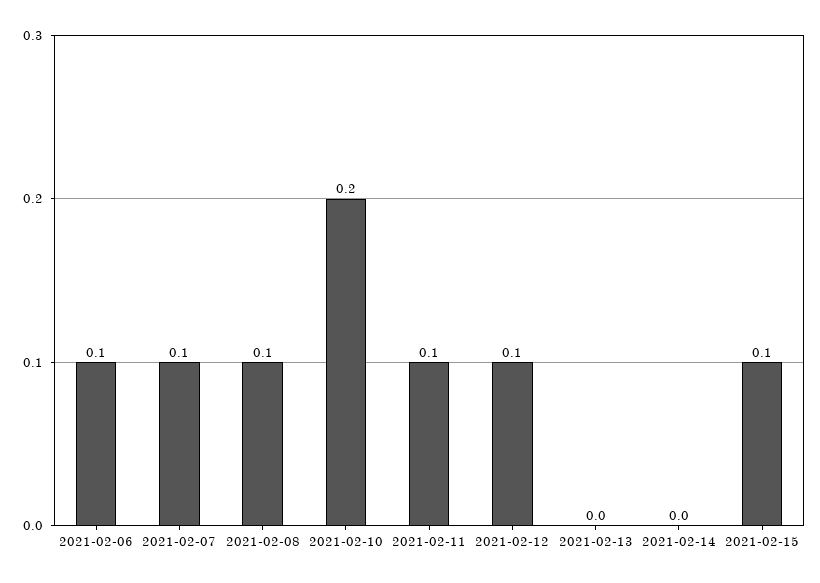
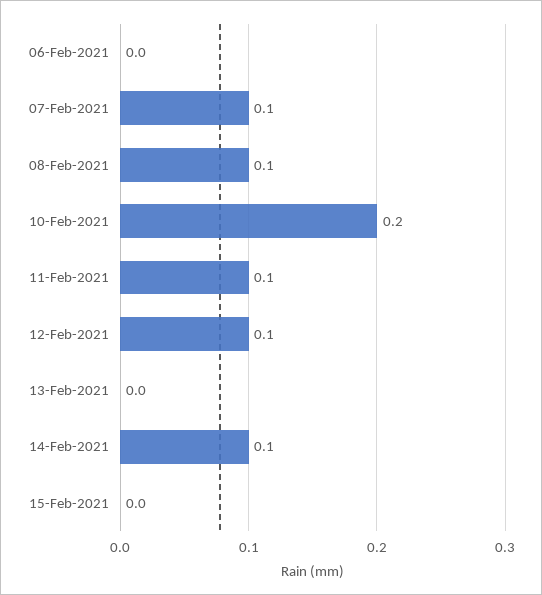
2021-02-06: 0.1 -> 0
2021-02-14: 0 -> 0.1
2021-02-15: 0.1 -> 0

